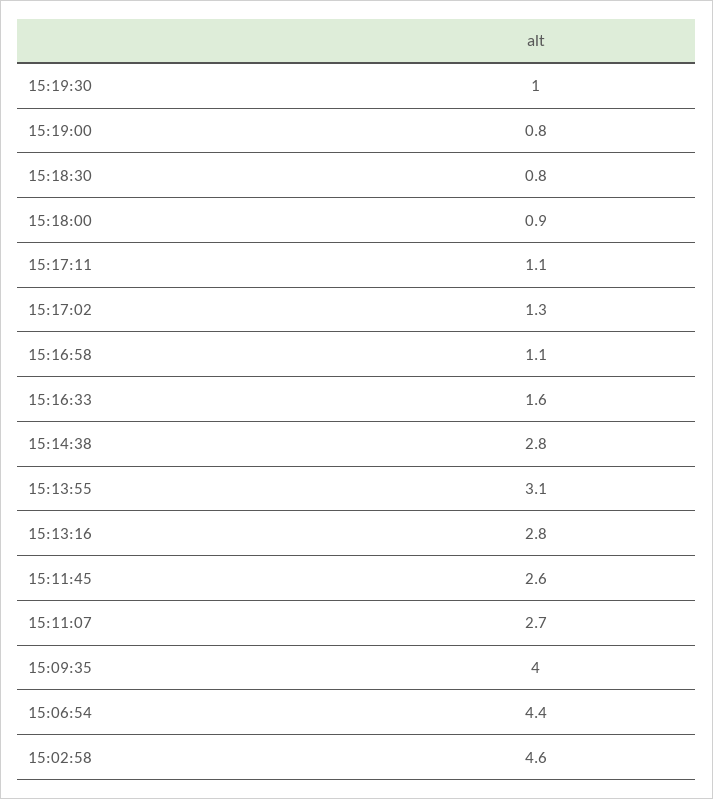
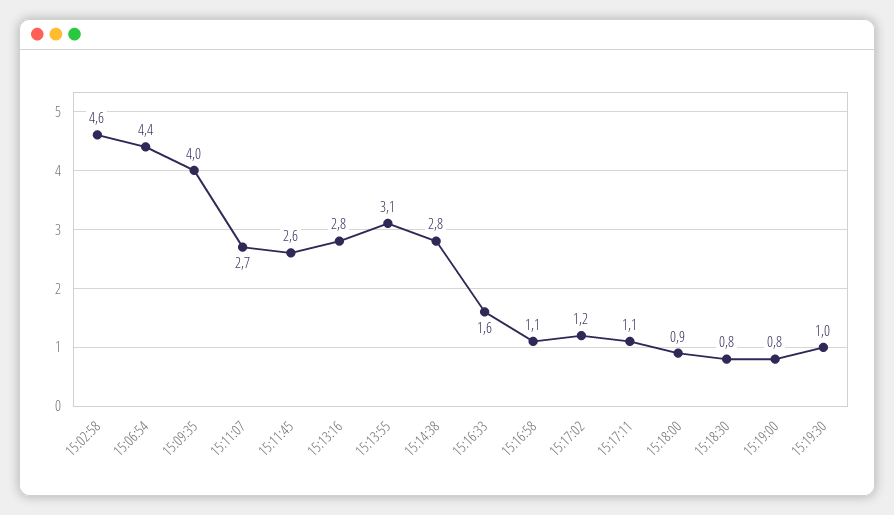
15:17:02: 1.3 -> 1.2

